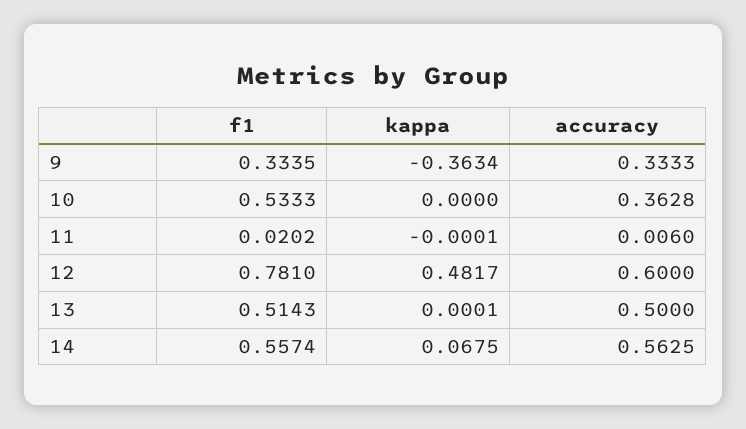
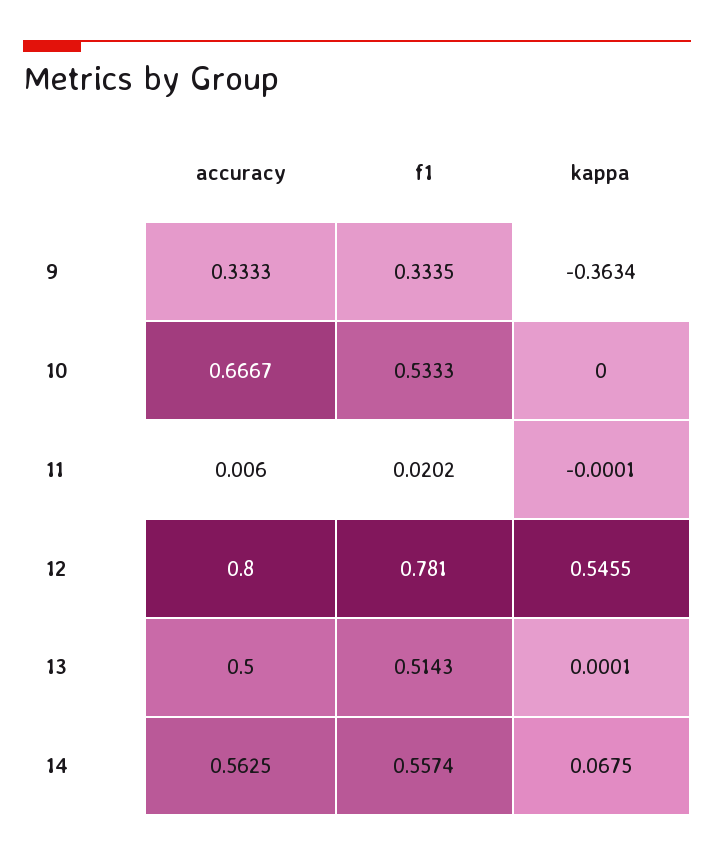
accuracy, 10: 0.3628 -> 0.6667
kappa, 12: 0.4817 -> 0.5455
accuracy, 12: 0.6 -> 0.8

